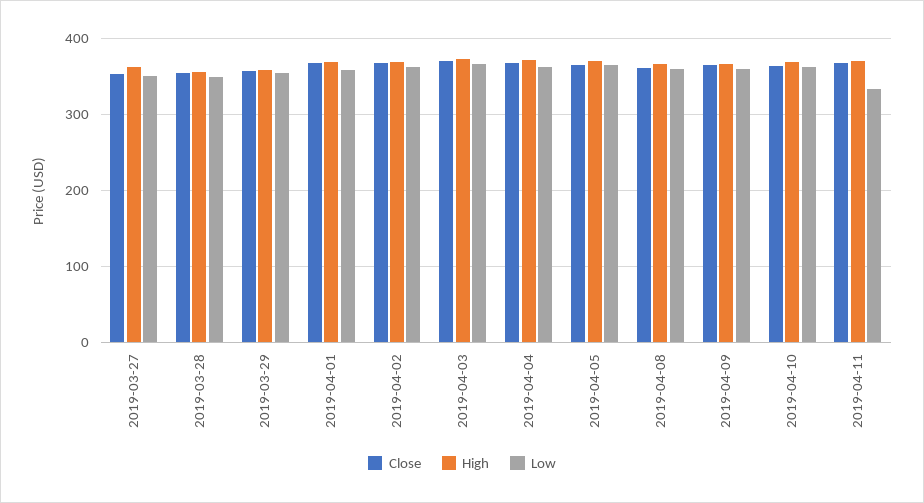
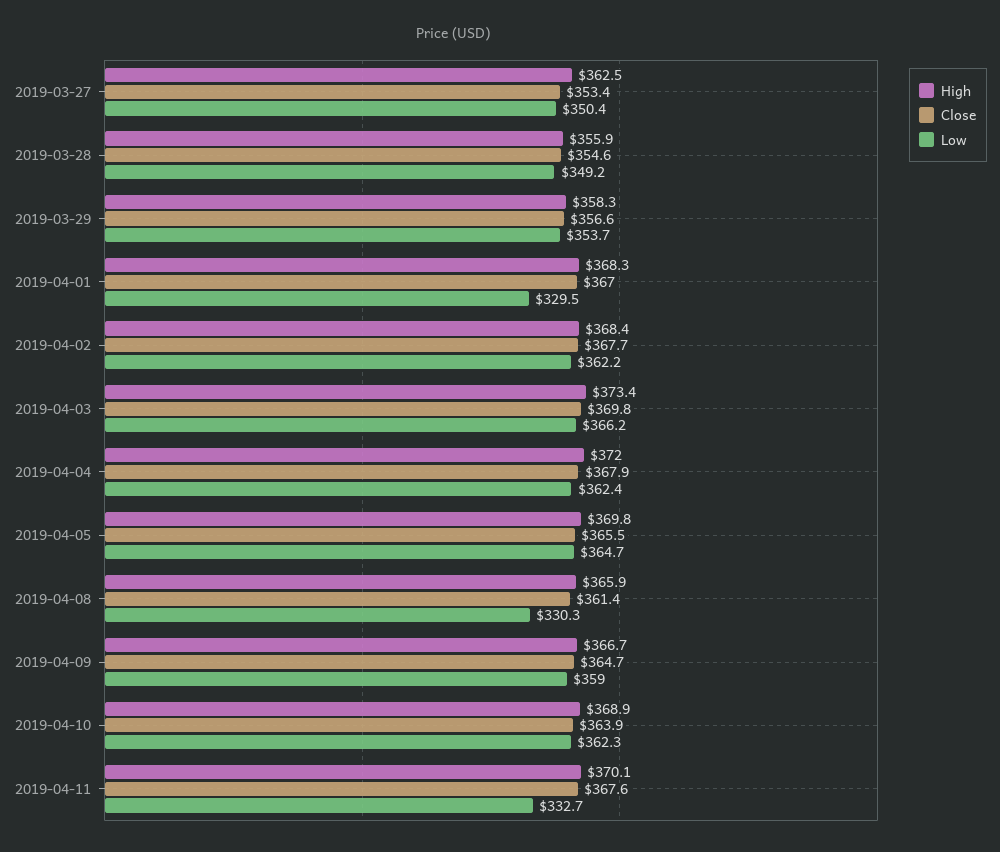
Low, 2019-04-01: 360 -> 329.5
Low, 2019-04-08: 360 -> 330.3

